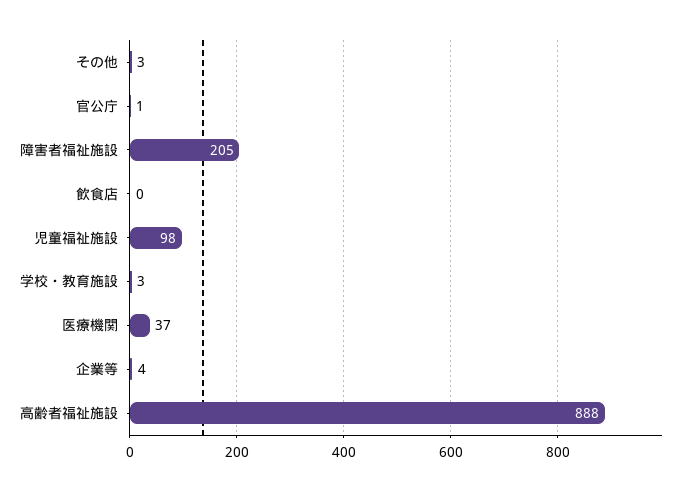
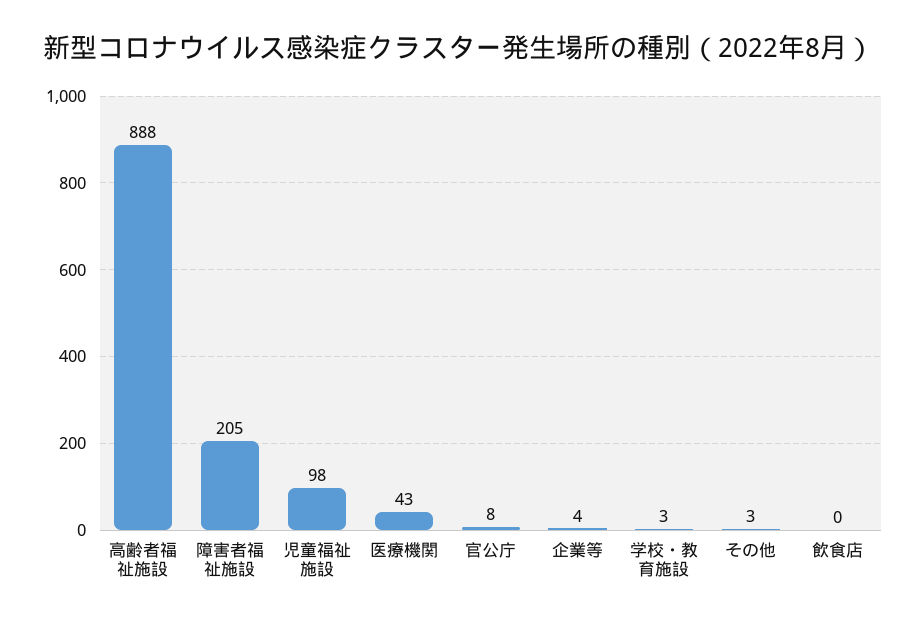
官公庁: 1 -> 8
医療機関: 37 -> 43

